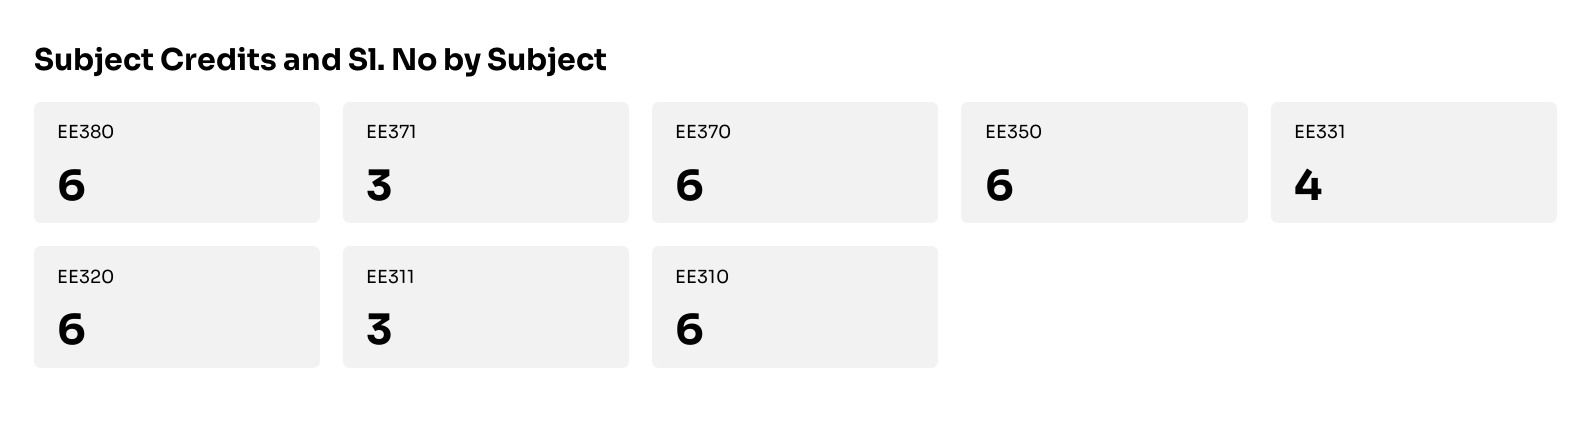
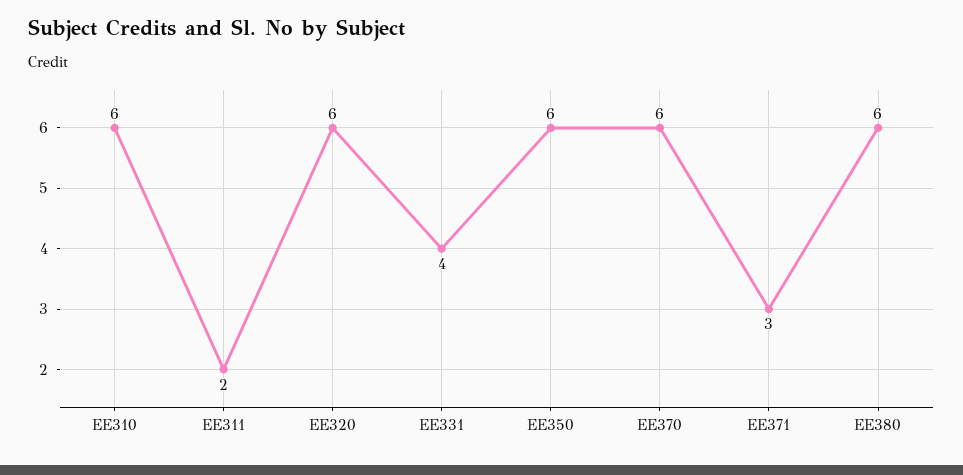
EE311: 3 -> 2

